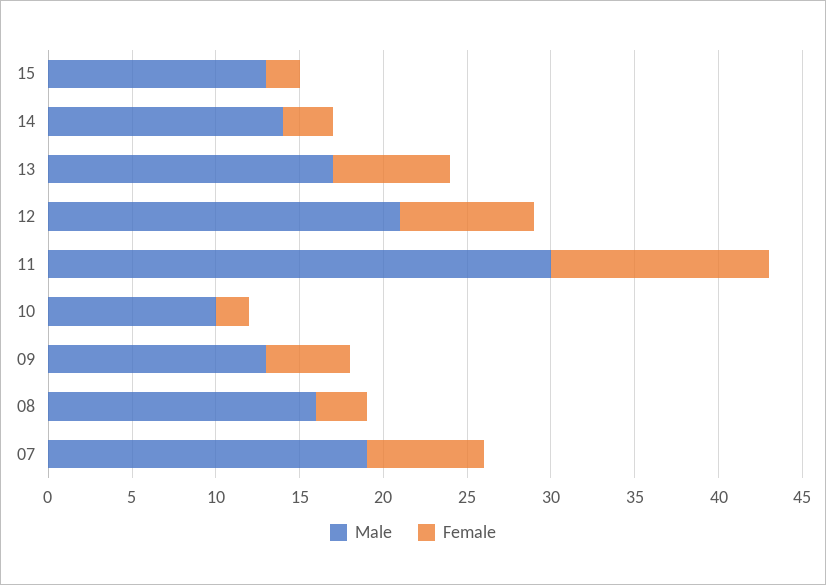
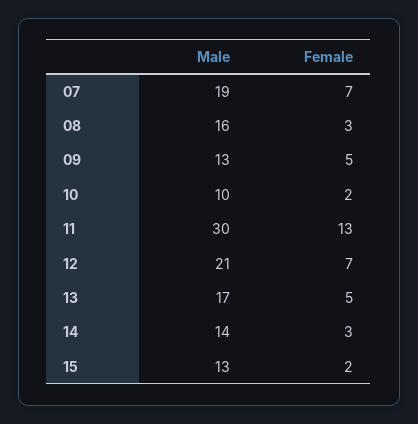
Female, 13: 7 -> 5
Female, 12: 8 -> 7

